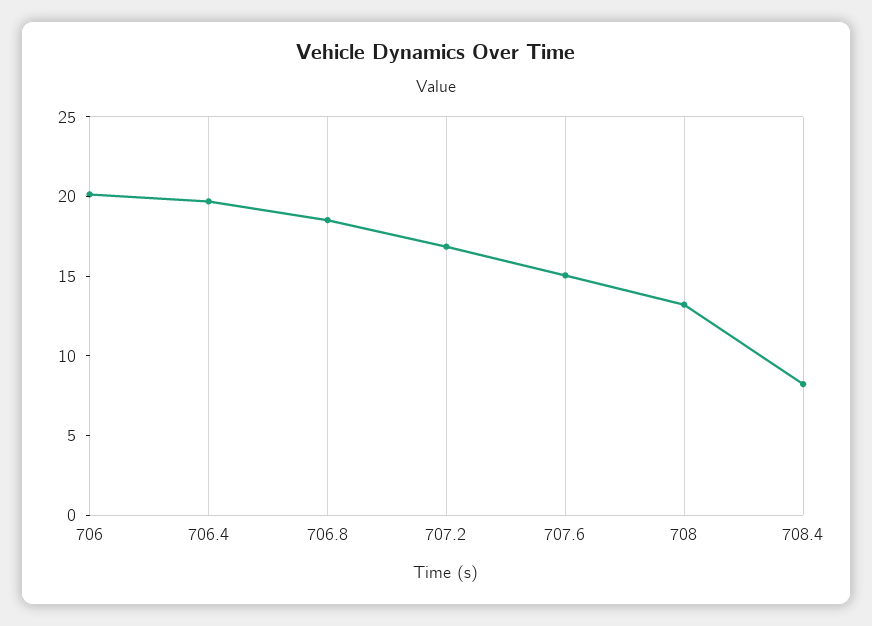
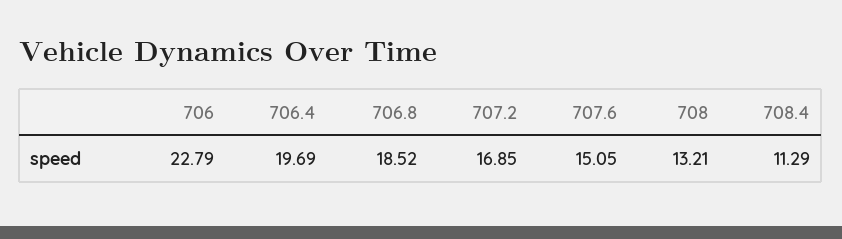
706: 20 -> 22.79
708.4: 8 -> 11.29

